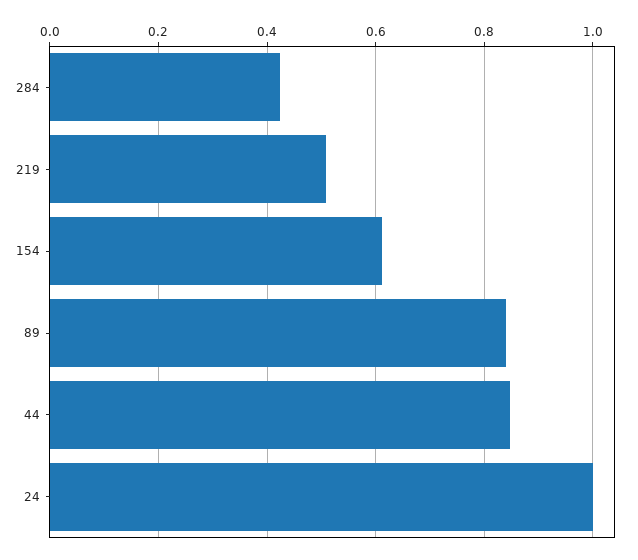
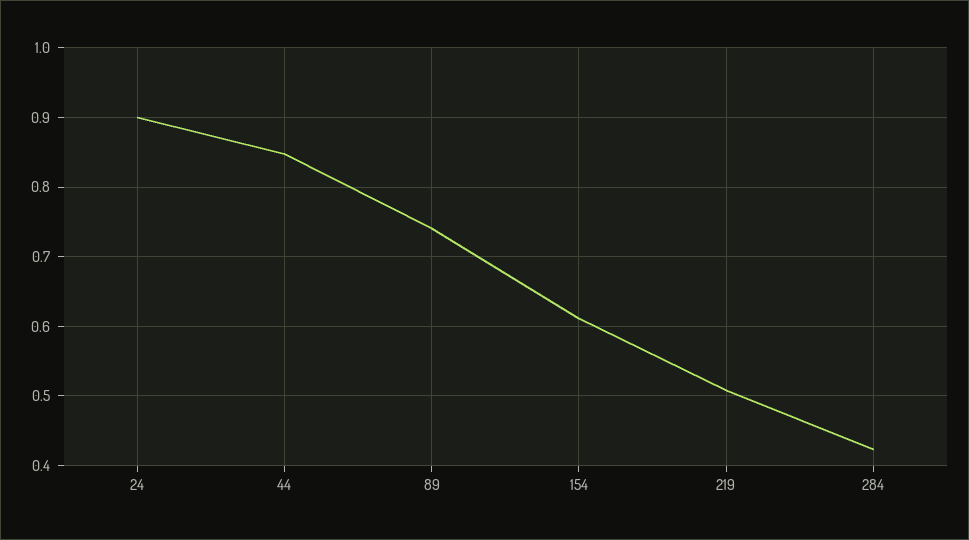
89: 0.84 -> 0.74
24: 1 -> 0.9

